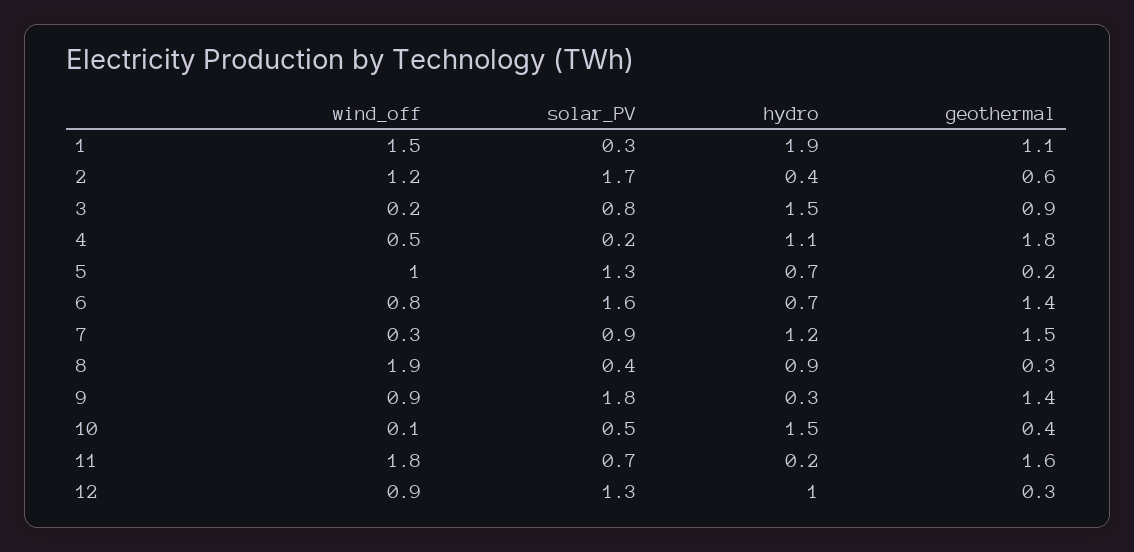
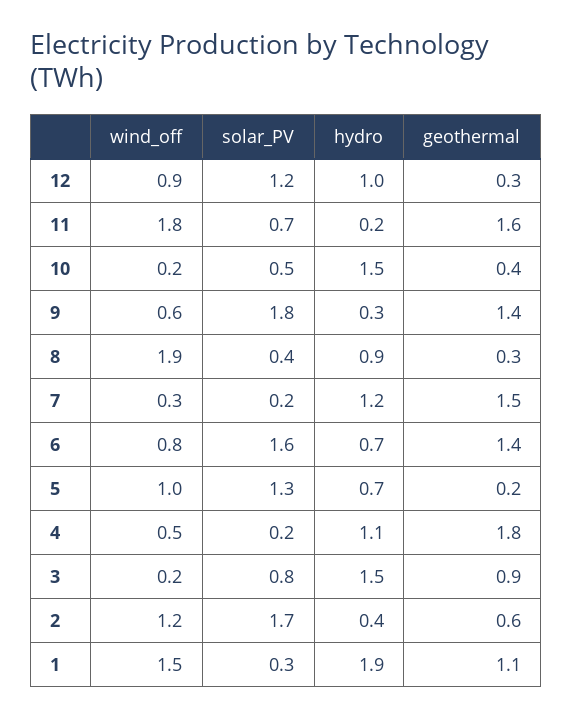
solar_PV, 7: 0.9 -> 0.2
wind_off, 9: 0.9 -> 0.6
wind_off, 10: 0.1 -> 0.2
solar_PV, 12: 1.3 -> 1.2

